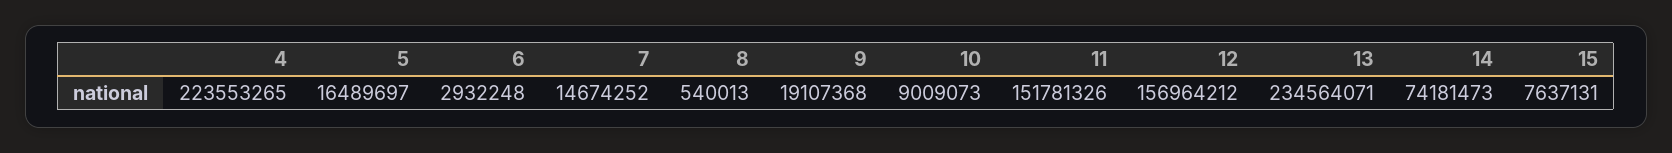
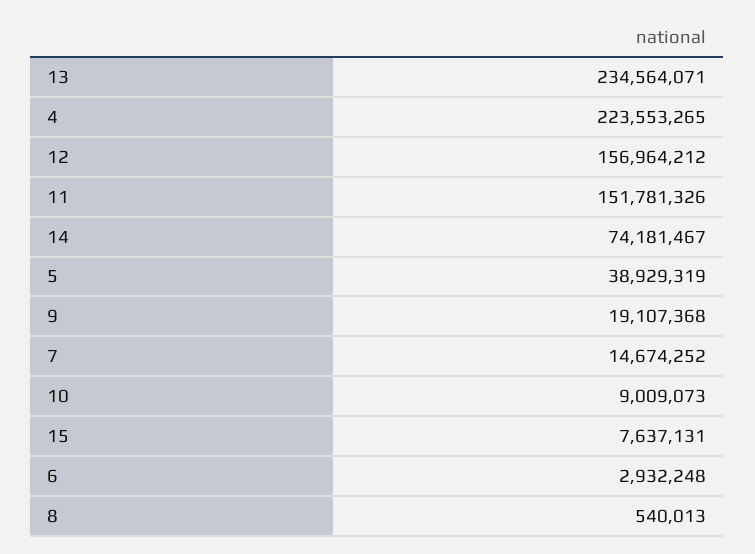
5: 16489697 -> 38929319
14: 74181473 -> 74181467

